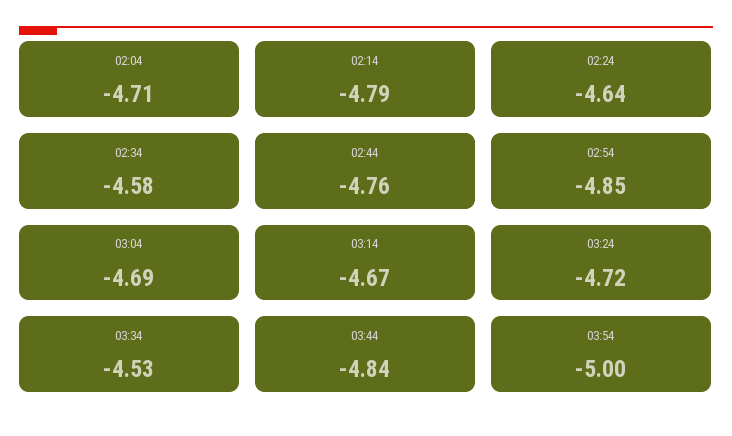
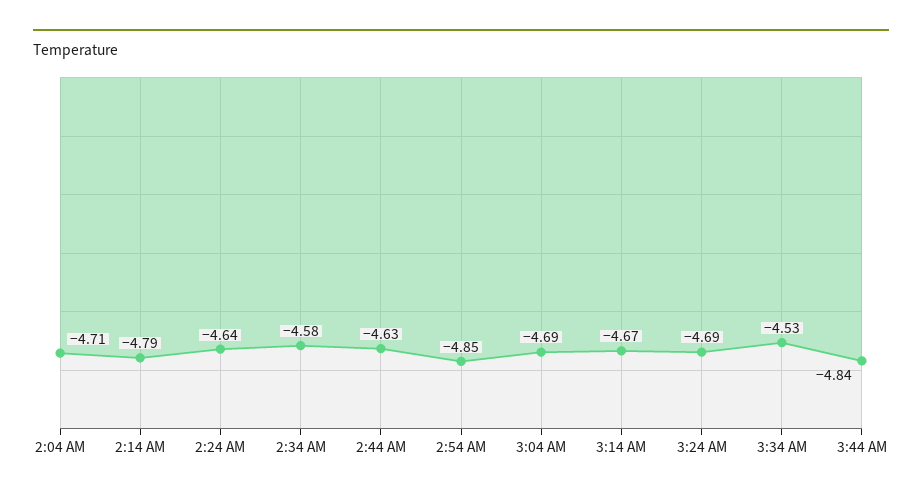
02:44: -4.76 -> -4.63
03:24: -4.72 -> -4.69
03:54: -5 -> none

